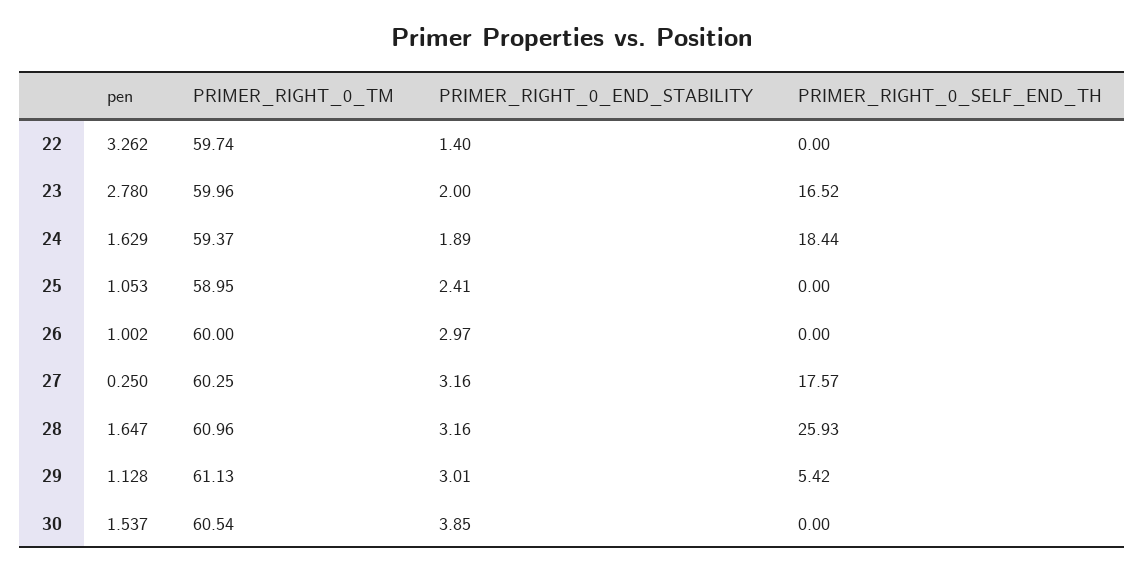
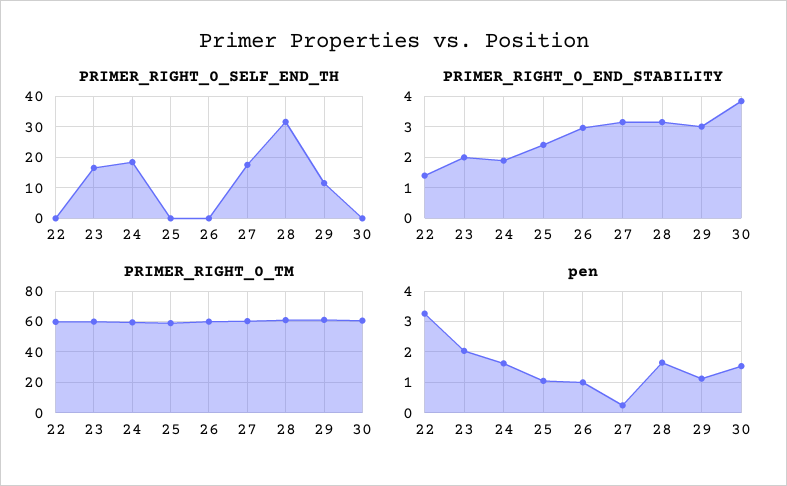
pen, 23: 2.78 -> 2
PRIMER_RIGHT_0_SELF_END_TH, 28: 25.93 -> 32
PRIMER_RIGHT_0_SELF_END_TH, 29: 5.42 -> 12

